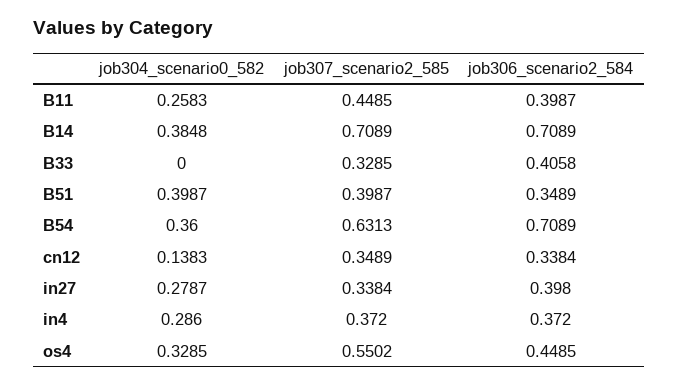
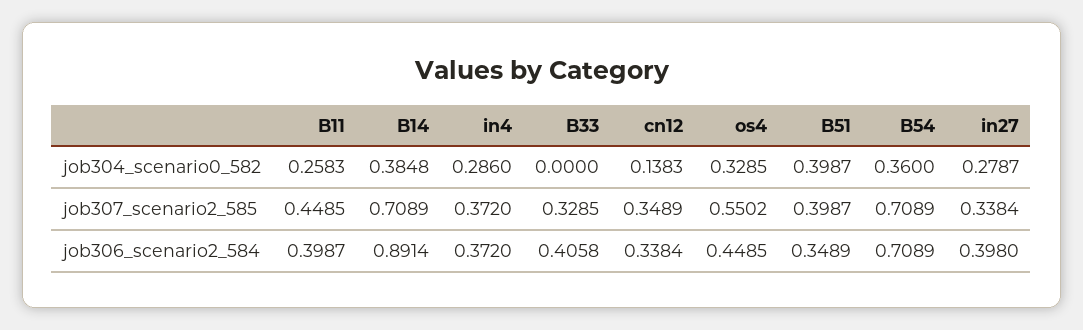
job306_scenario2_584, B14: 0.7089 -> 0.8914
job307_scenario2_585, B54: 0.6313 -> 0.7089

